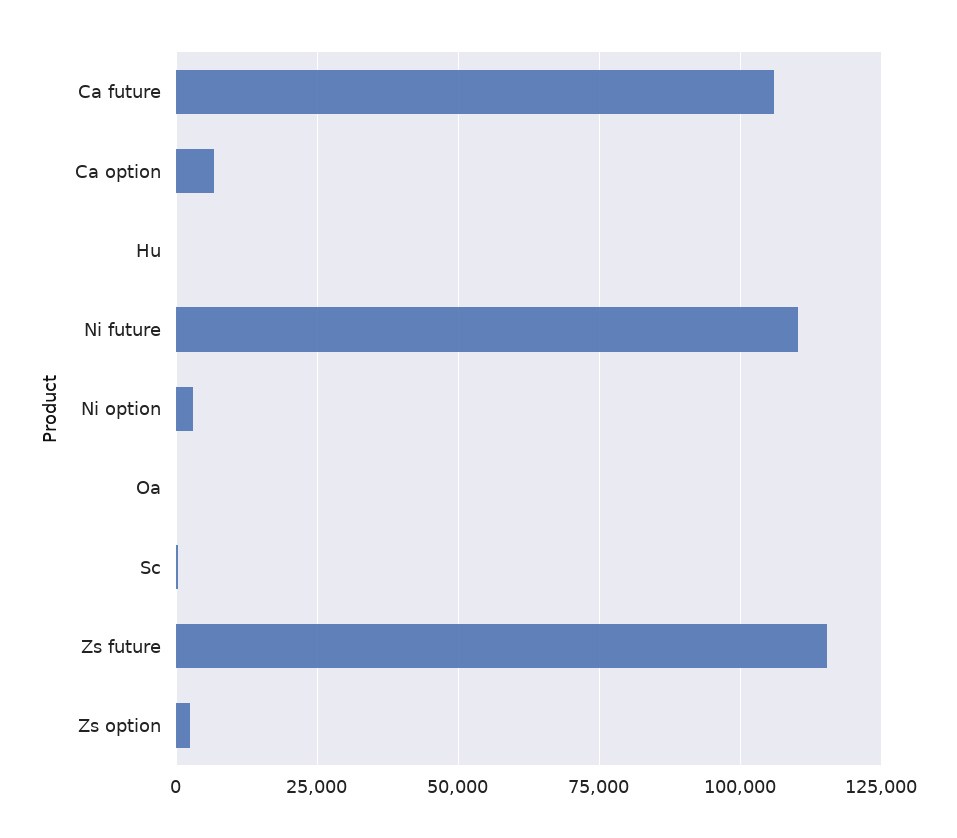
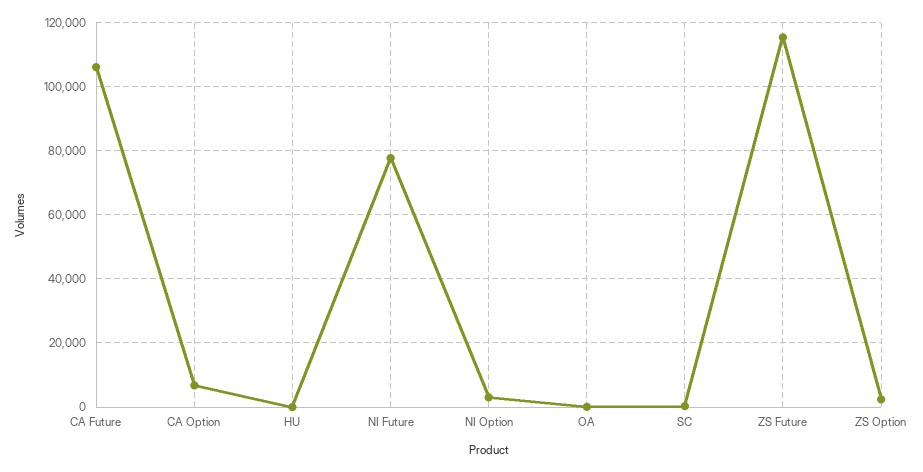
Ni future: 110000 -> 78000

